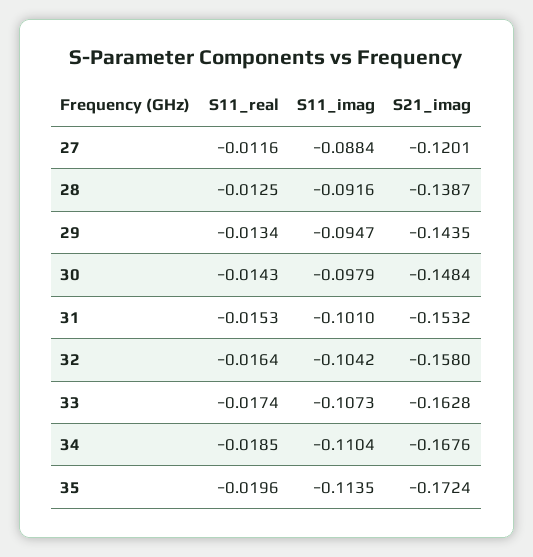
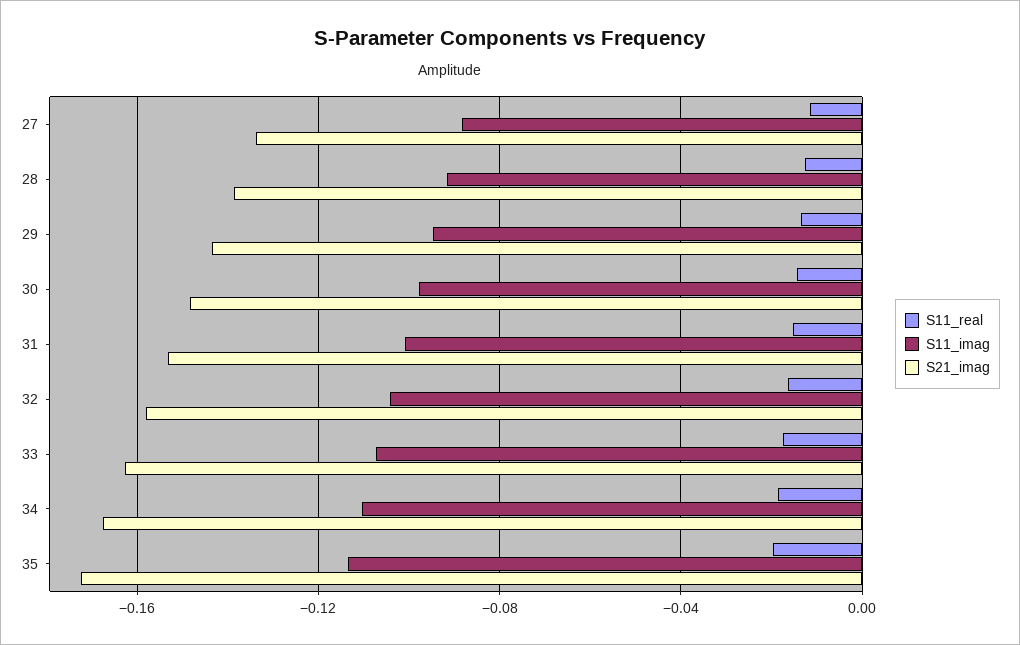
S21_imag, 27: -0.1201 -> -0.135

